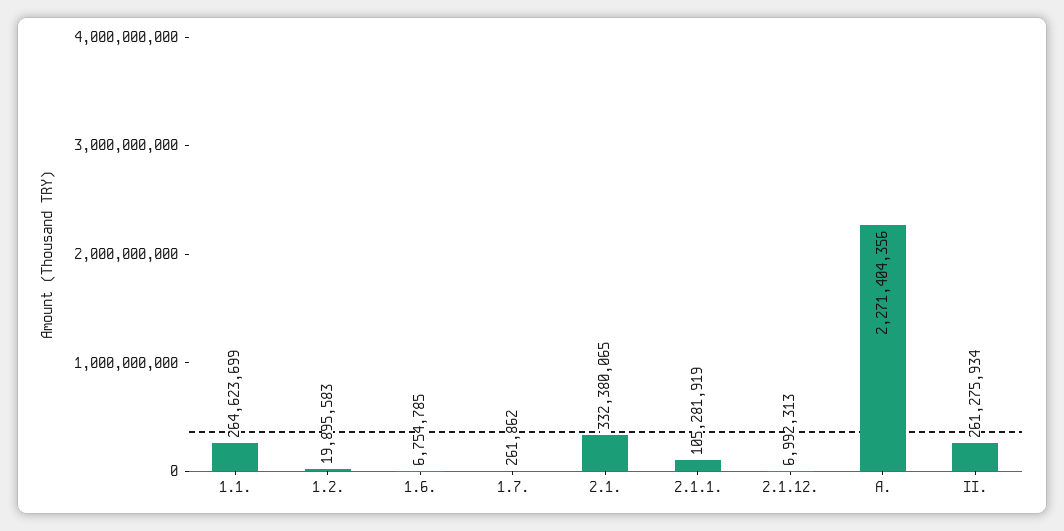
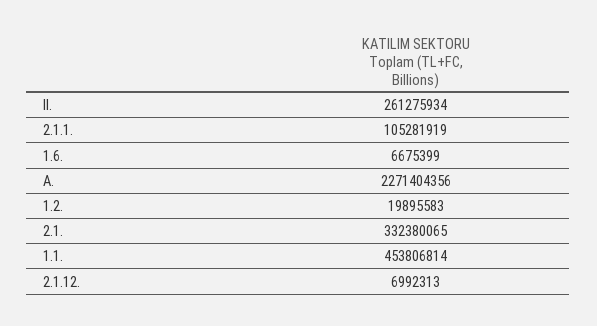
1.1.: 264623699 -> 453806814
1.6.: 6754785 -> 6675399
1.7.: 261862 -> none

